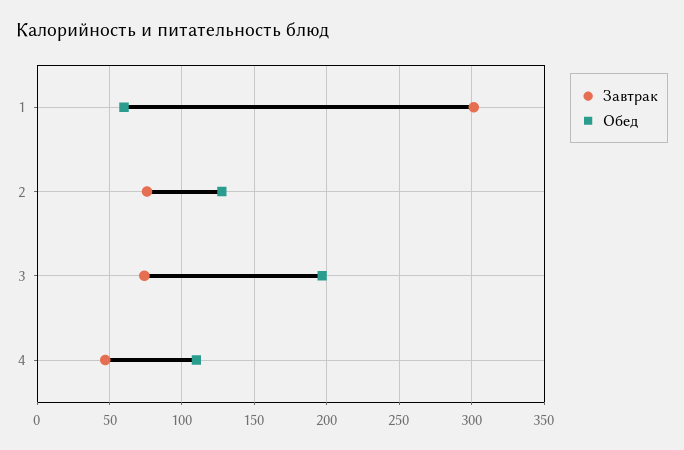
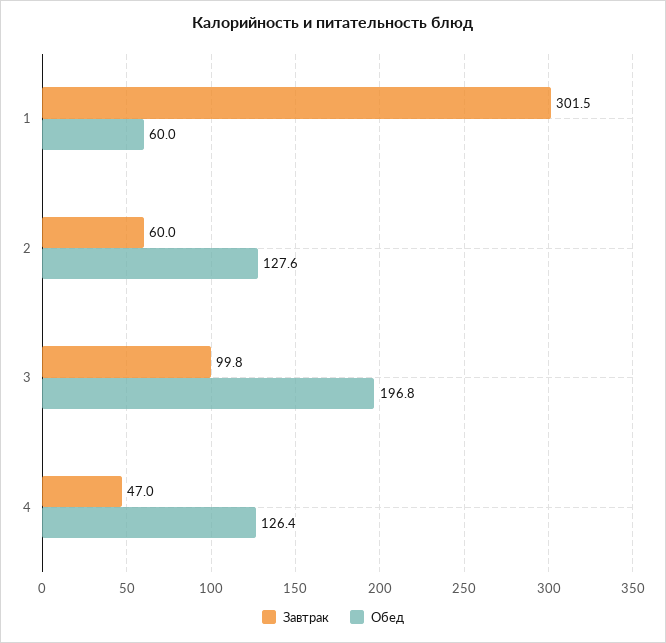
Завтрак, 2: 75 -> 60
Завтрак, 3: 75 -> 99.8
Обед, 4: 110 -> 126.4

